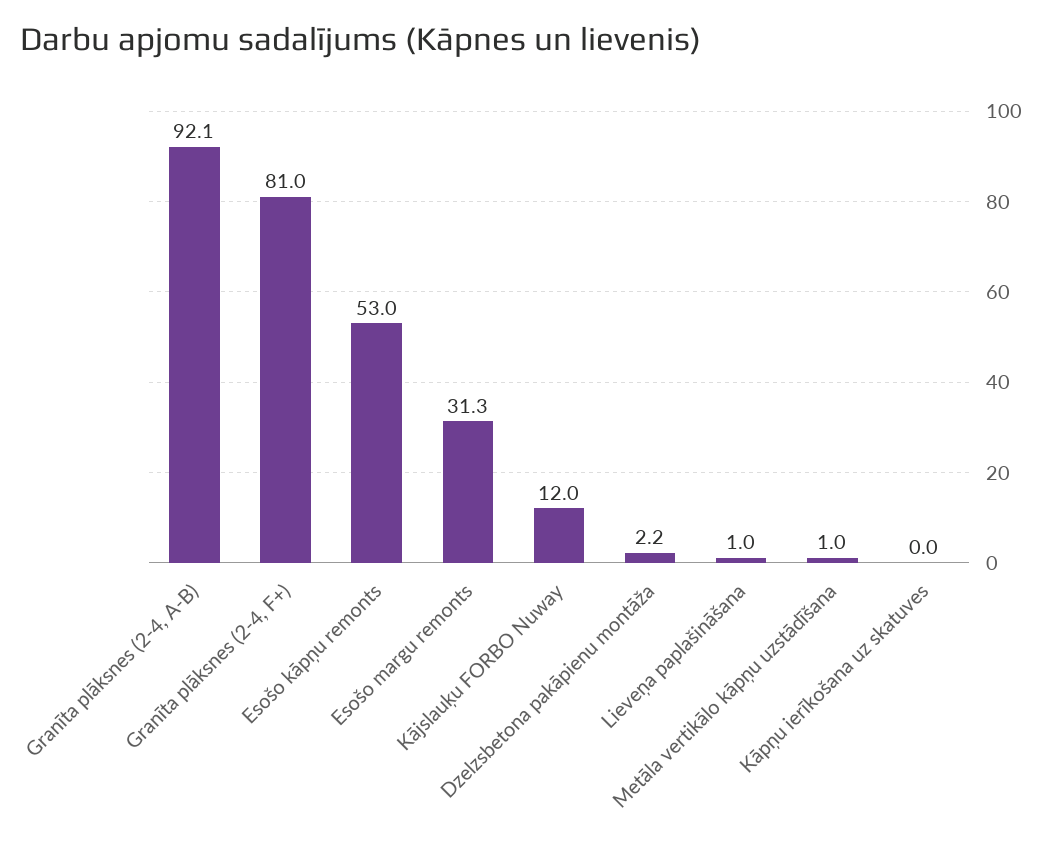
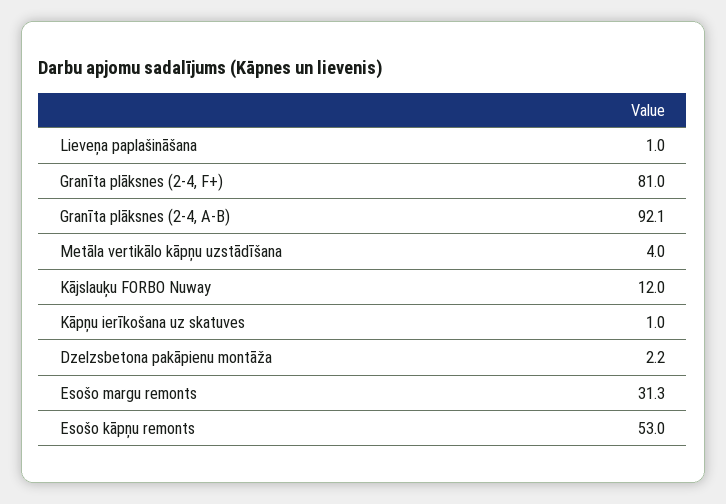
Metāla vertikālo kāpņu uzstādīšana: 1 -> 4
Kāpņu ierīkošana uz skatuves: 0 -> 1

